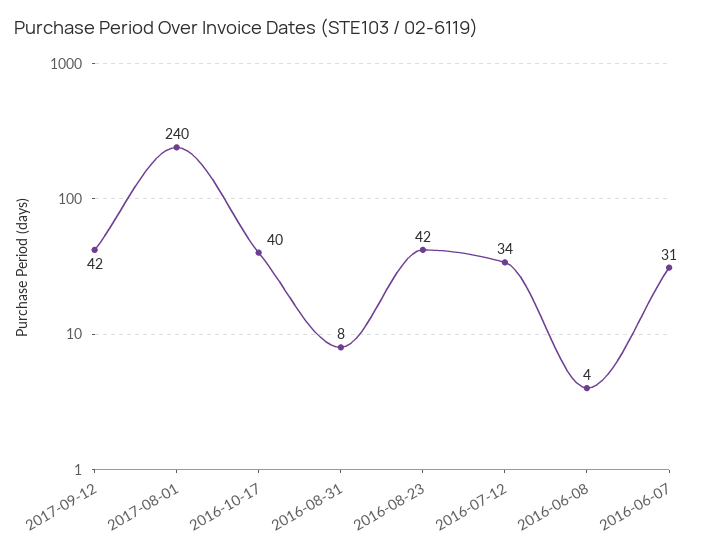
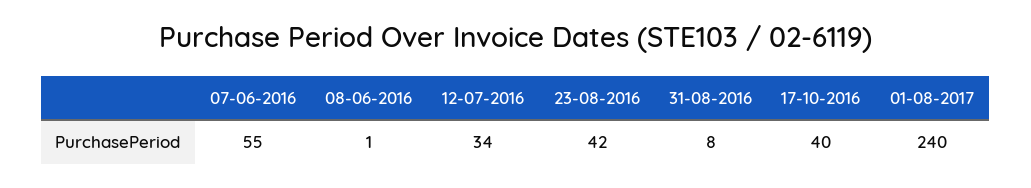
2017-09-12: 42 -> none
2016-06-08: 4 -> 1
2016-06-07: 31 -> 55

